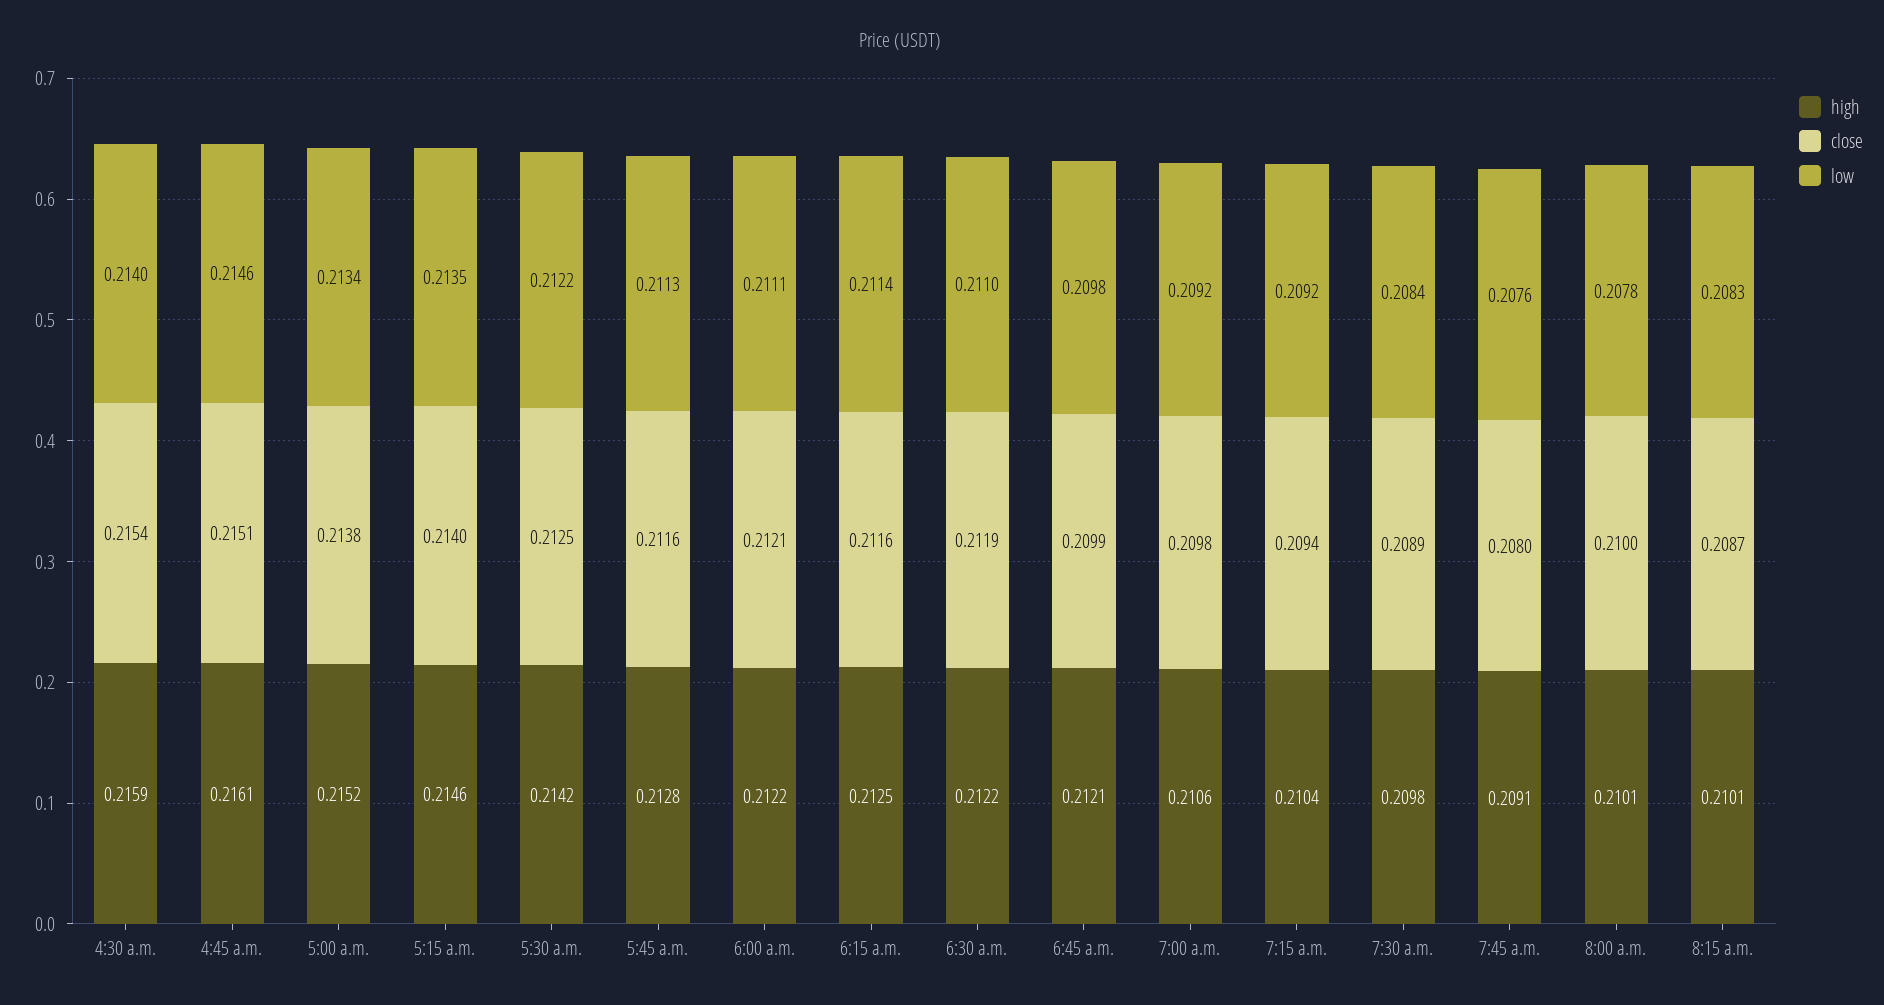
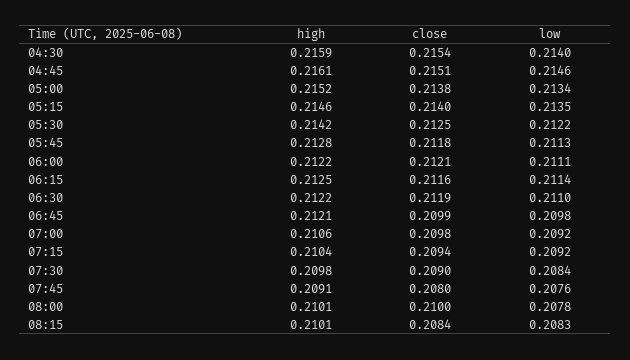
close, 5:45 a.m.: 0.2116 -> 0.2118
close, 7:30 a.m.: 0.2089 -> 0.209
close, 8:15 a.m.: 0.2087 -> 0.2084

